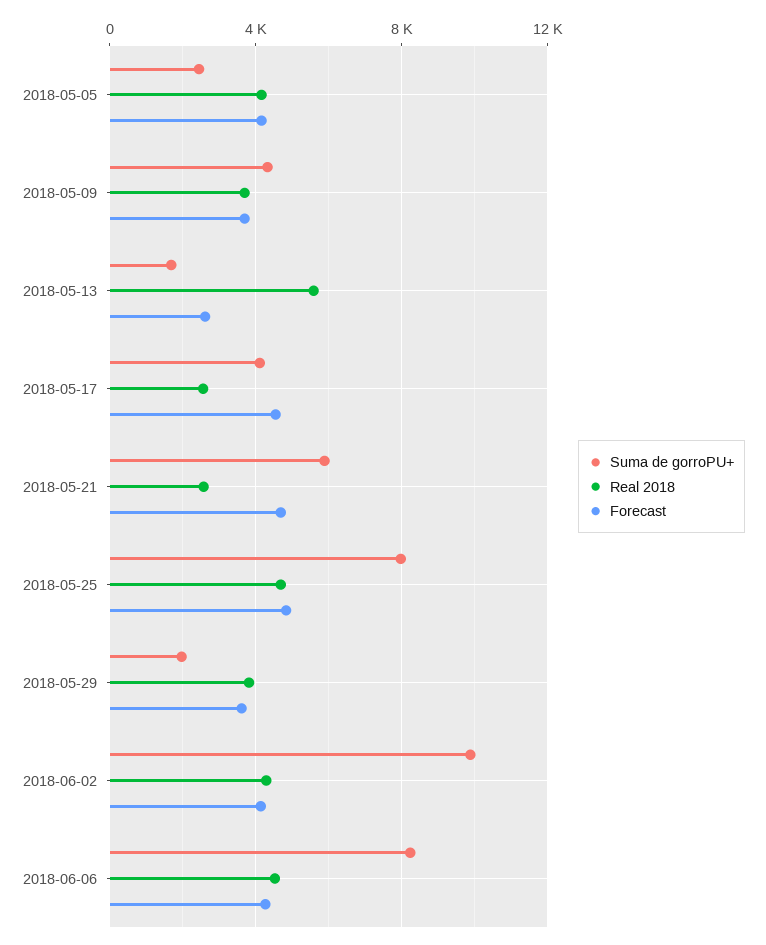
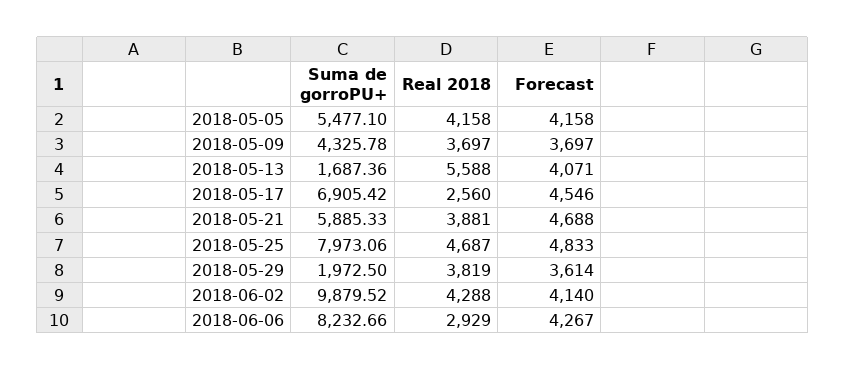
Suma de gorroPU+, 2018-05-05: 2500 -> 5477.1
Forecast, 2018-05-13: 2500 -> 4071
Suma de gorroPU+, 2018-05-17: 4000 -> 6905.42
Real 2018, 2018-05-21: 2500 -> 3881
Real 2018, 2018-06-06: 4500 -> 2929

